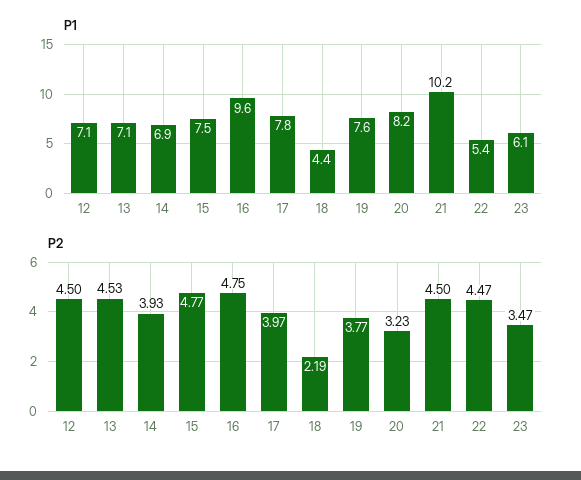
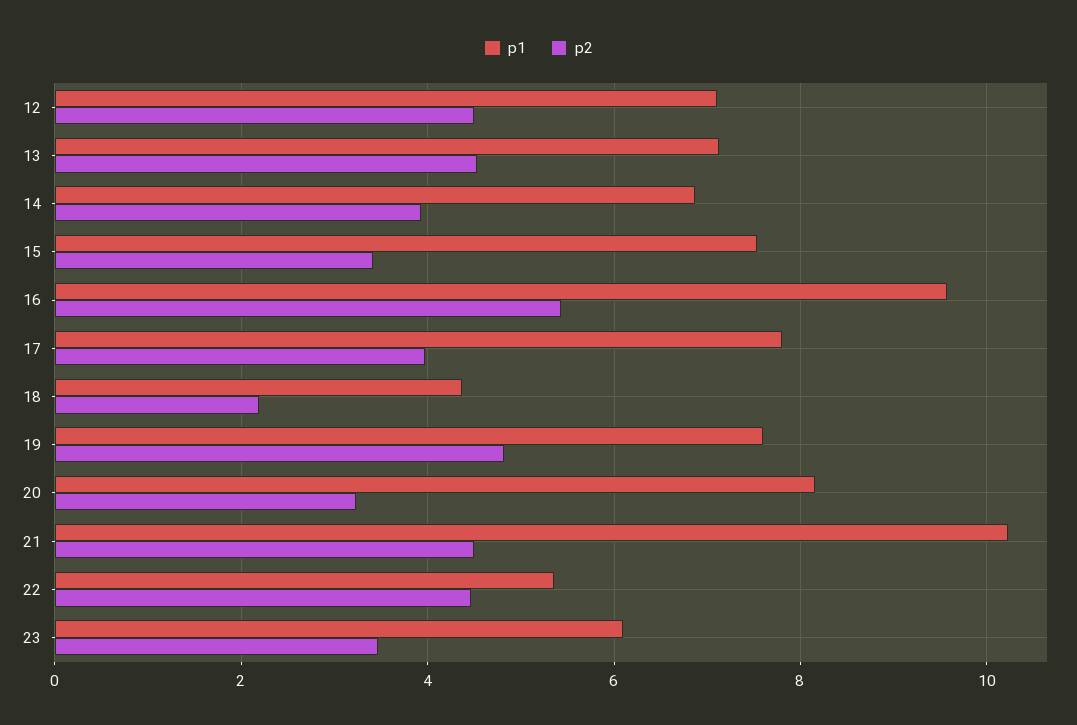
P2, 15: 4.77 -> 3.4
P2, 16: 4.75 -> 5.4
P2, 19: 3.77 -> 4.8

